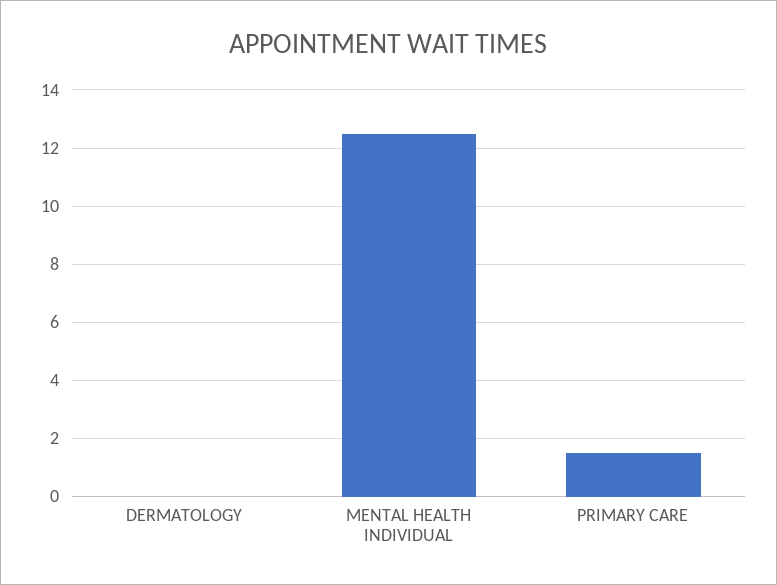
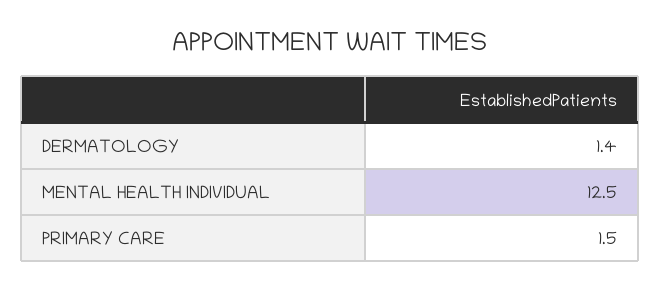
DERMATOLOGY: 0 -> 1.4

